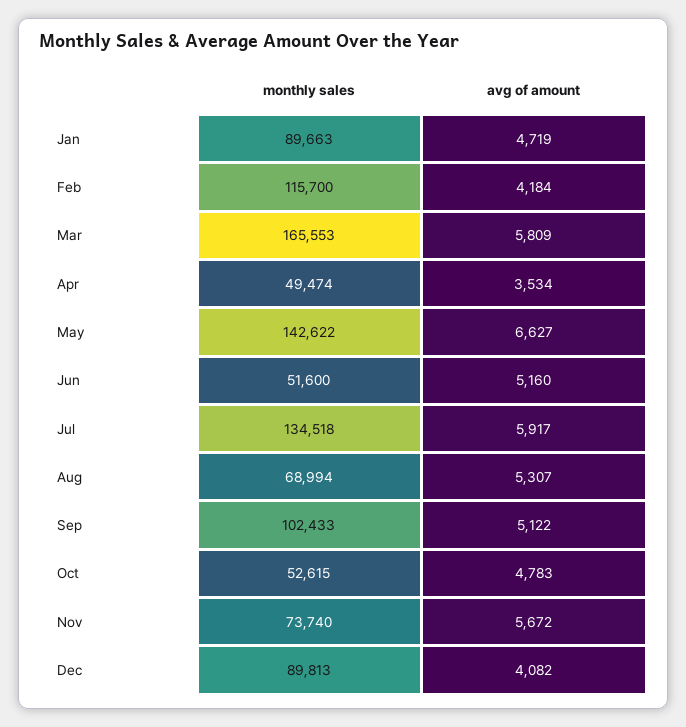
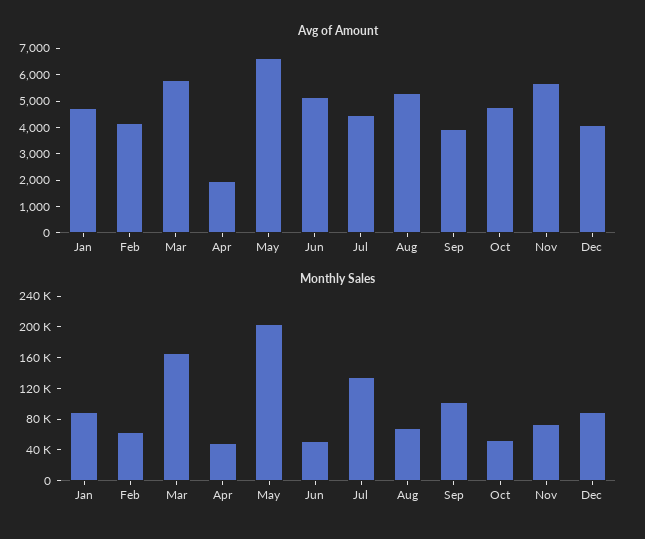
monthly sales, Feb: 115700 -> 60000
avg of amount, Apr: 3534 -> 2000
monthly sales, May: 142622 -> 200000
avg of amount, Jul: 5917 -> 4500
avg of amount, Sep: 5122 -> 4000

